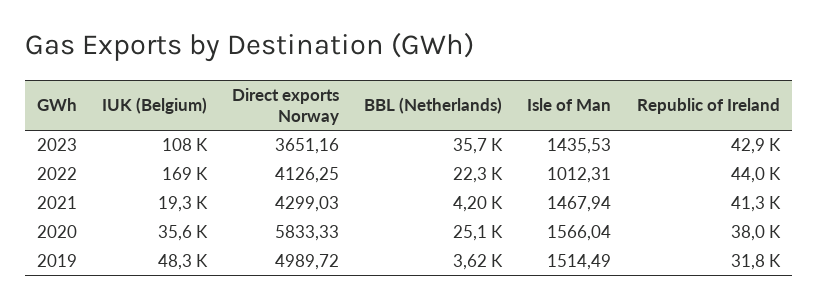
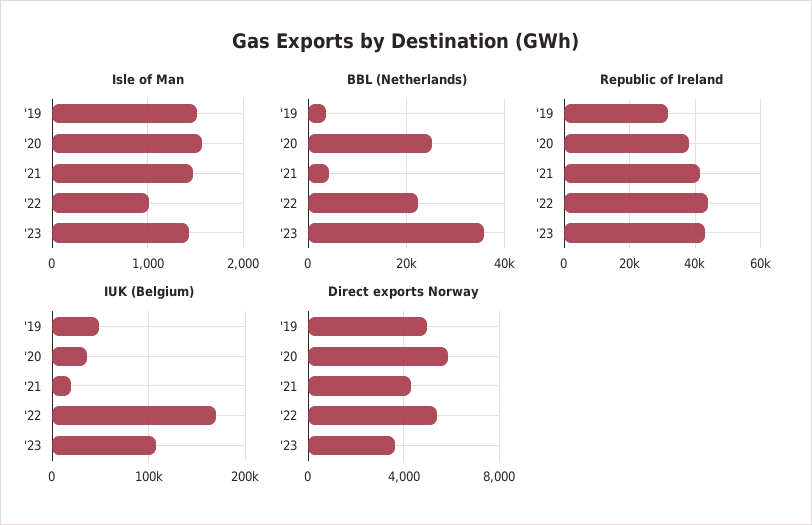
Direct exports Norway, 2022: 4126.25 -> 5500

